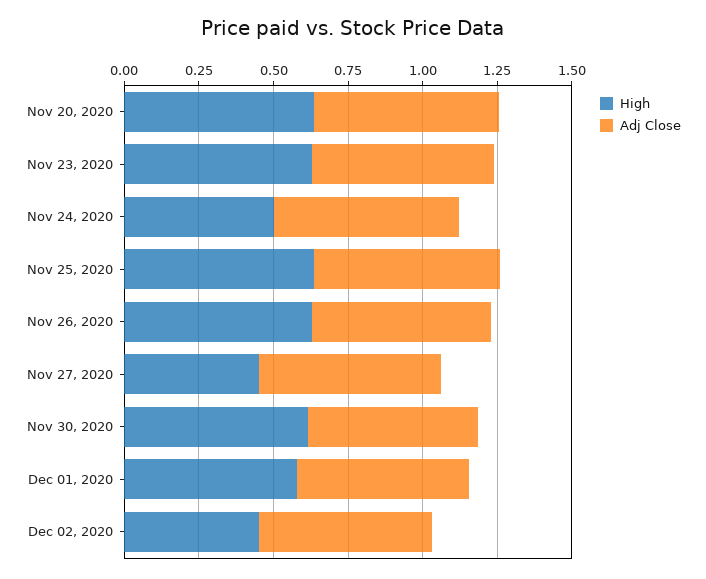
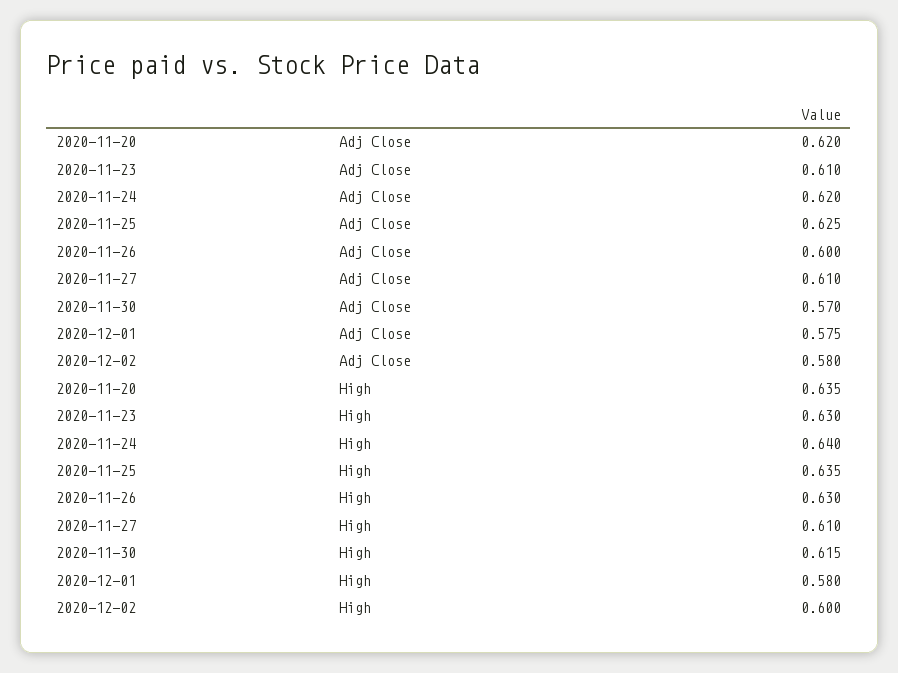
High, Nov 24, 2020: 0.5 -> 0.64
High, Nov 27, 2020: 0.45 -> 0.61
High, Dec 02, 2020: 0.45 -> 0.6

